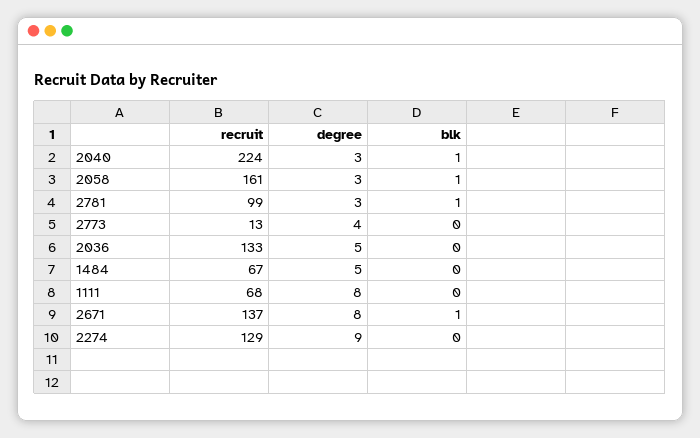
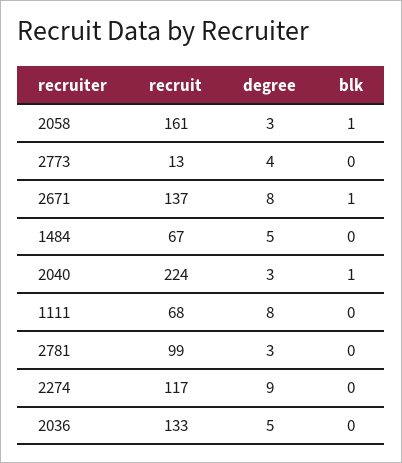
blk, 2781: 1 -> 0
recruit, 2274: 129 -> 117

